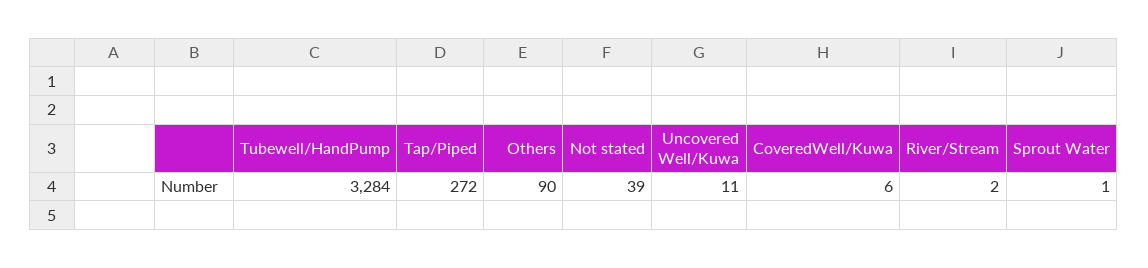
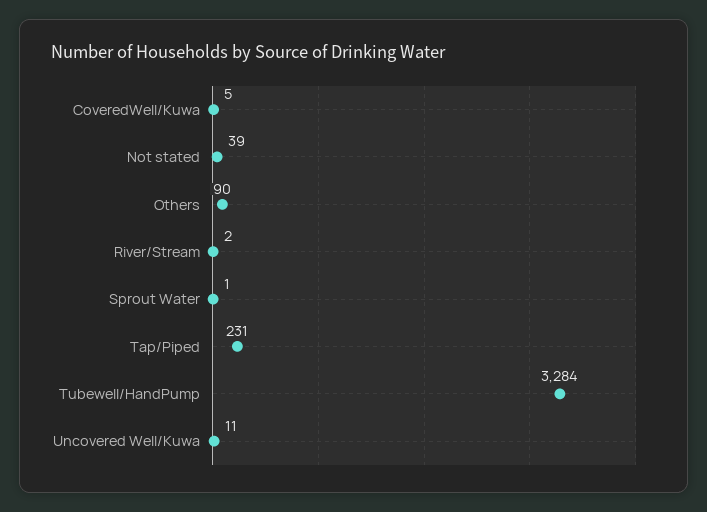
Tap/Piped: 272 -> 231
CoveredWell/Kuwa: 6 -> 5

